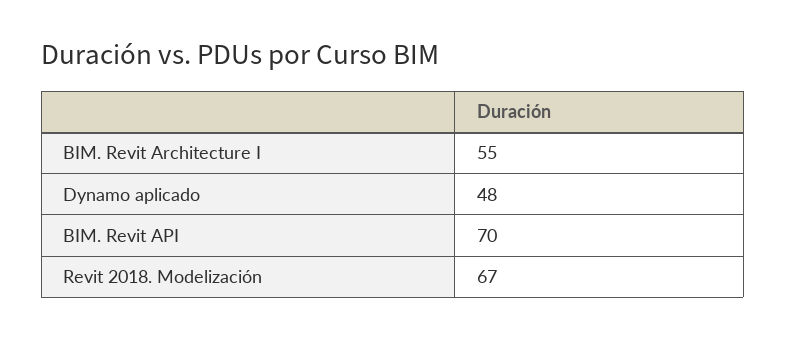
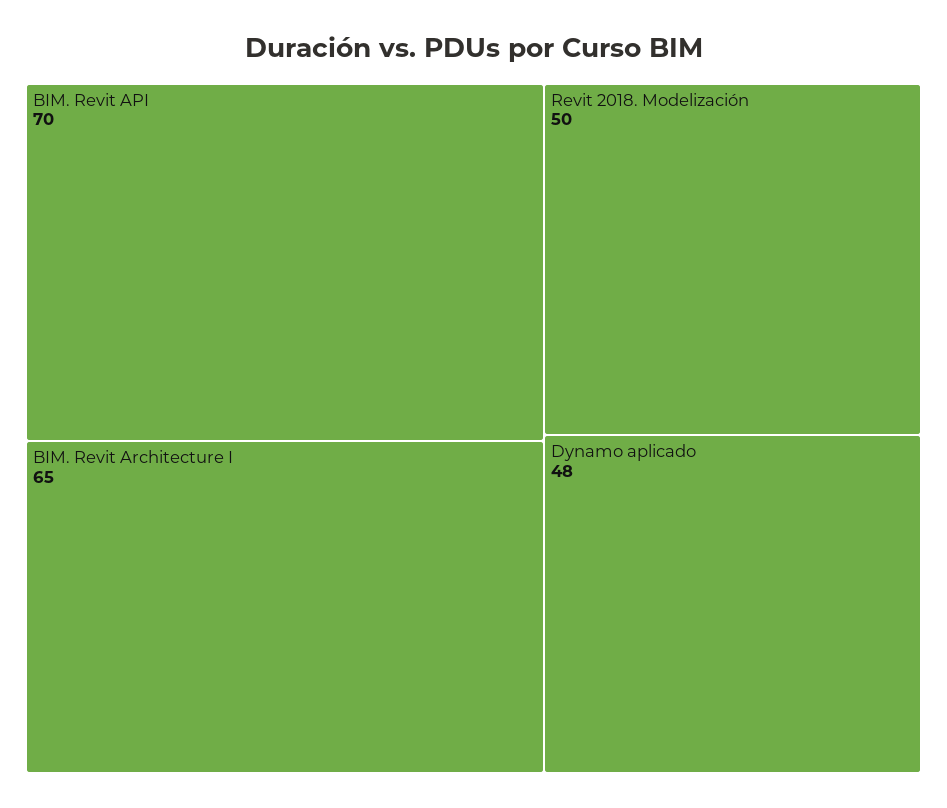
BIM. Revit Architecture I: 55 -> 65
Revit 2018. Modelización: 67 -> 50

